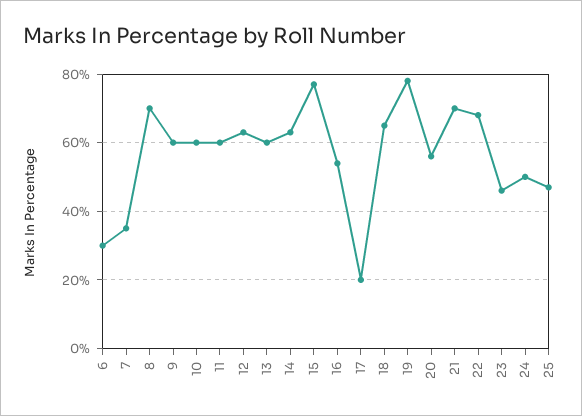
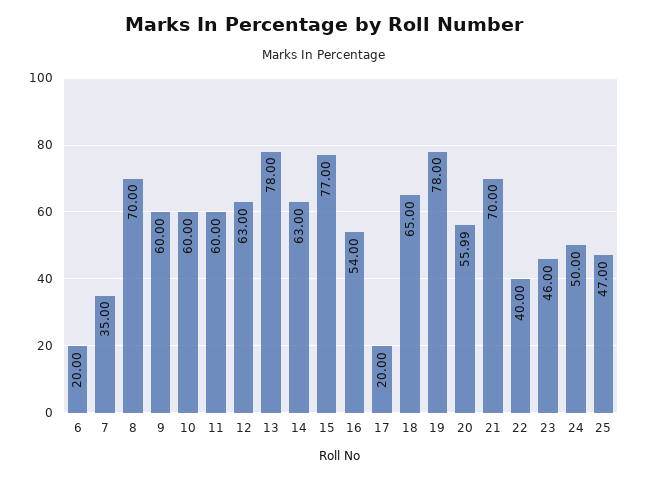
6: 30 -> 20
13: 60 -> 78
22: 68 -> 40

